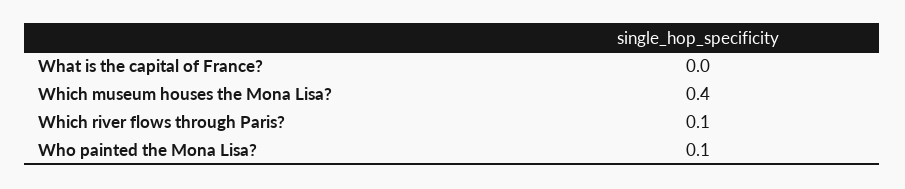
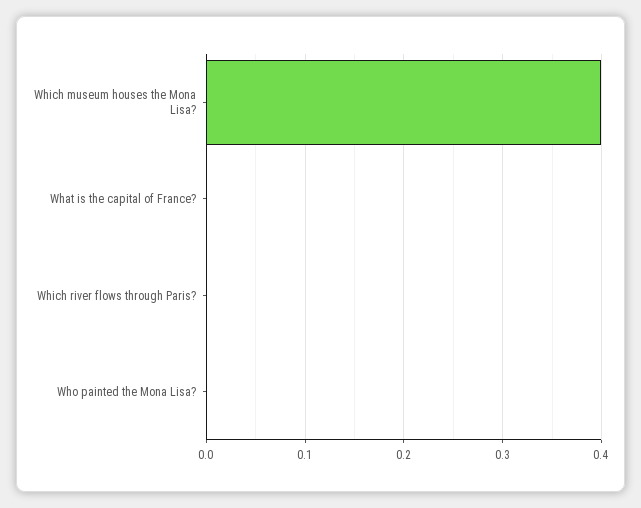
Which river flows through Paris?: 0.1 -> 0
Who painted the Mona Lisa?: 0.1 -> 0

